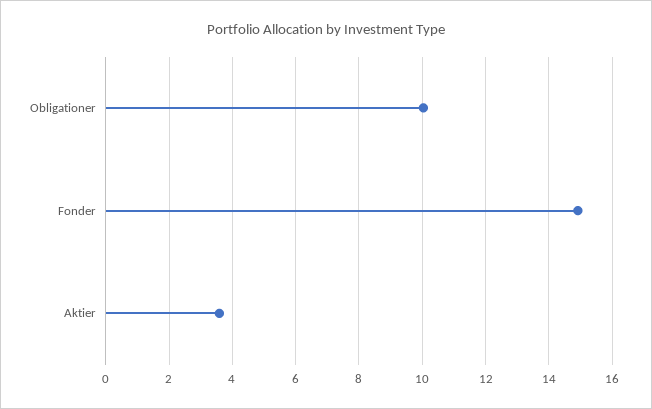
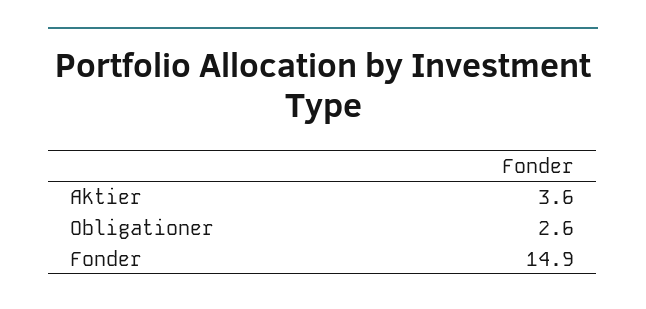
Obligationer: 10 -> 2.6

